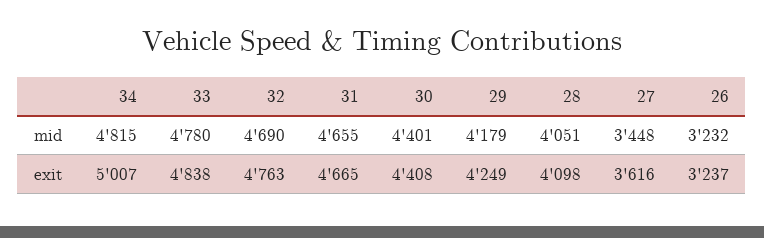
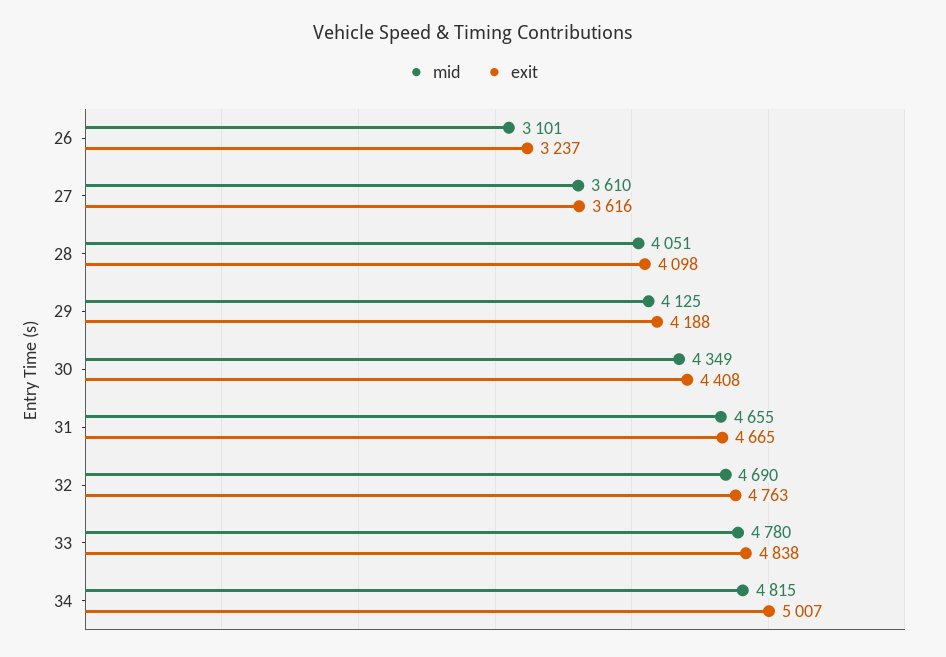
mid, 30: 4401 -> 4349
mid, 29: 4179 -> 4125
mid, 27: 3448 -> 3610
mid, 26: 3232 -> 3101
exit, 29: 4249 -> 4188

